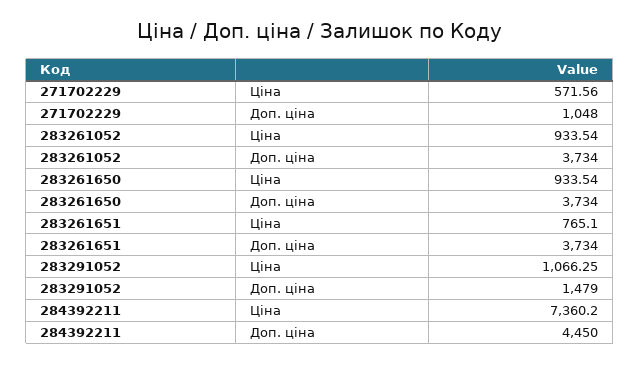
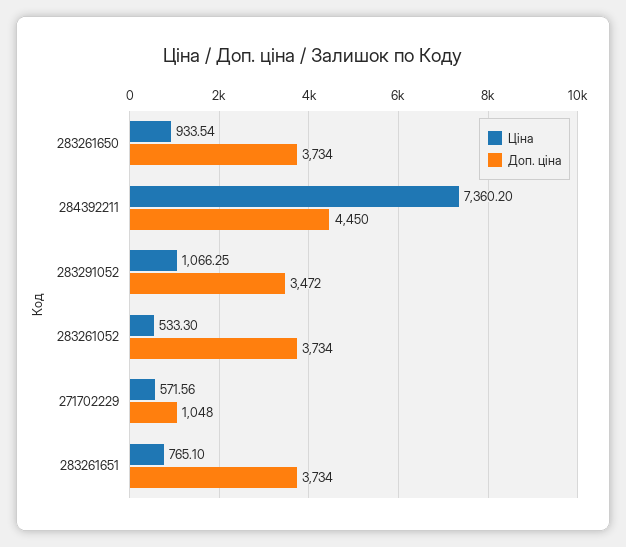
Ціна, 283261052: 933.54 -> 533.3
Доп. ціна, 283291052: 1479 -> 3472

